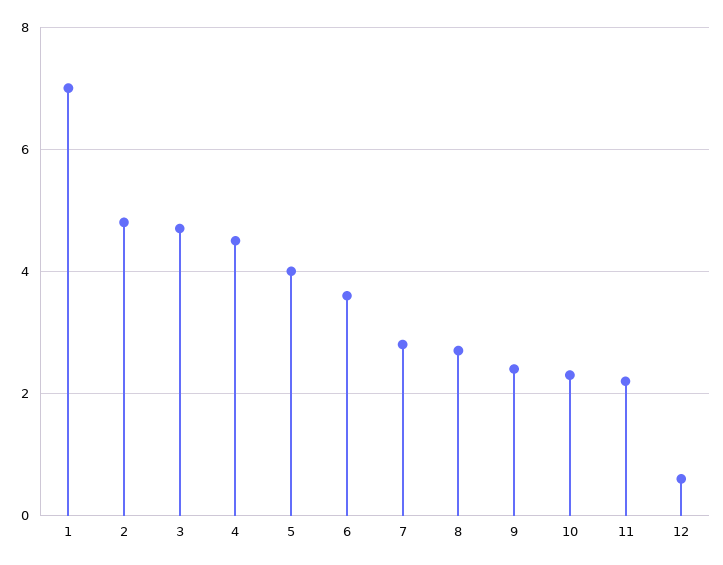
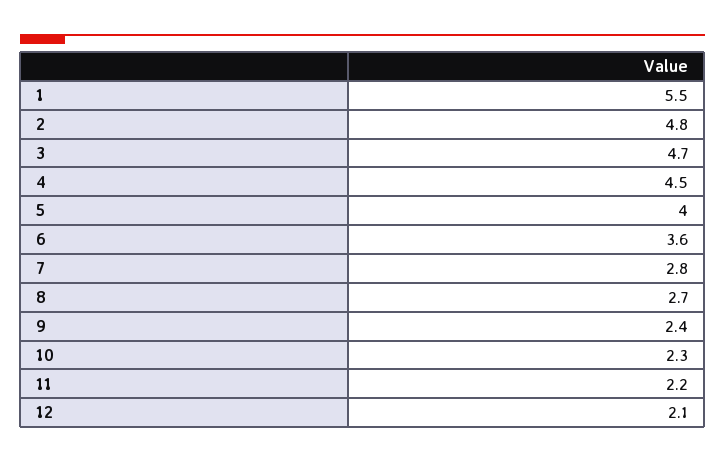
1: 7 -> 5.5
12: 0.5 -> 2.1

